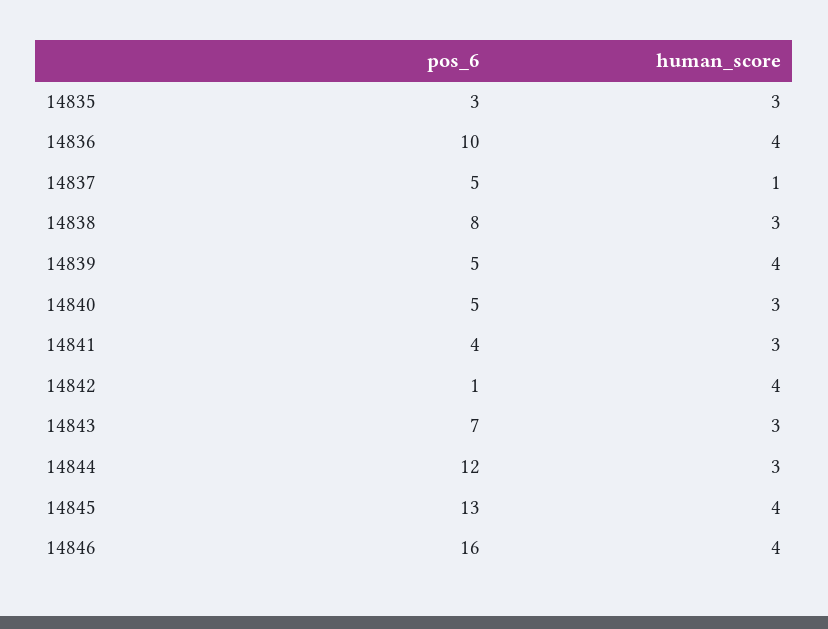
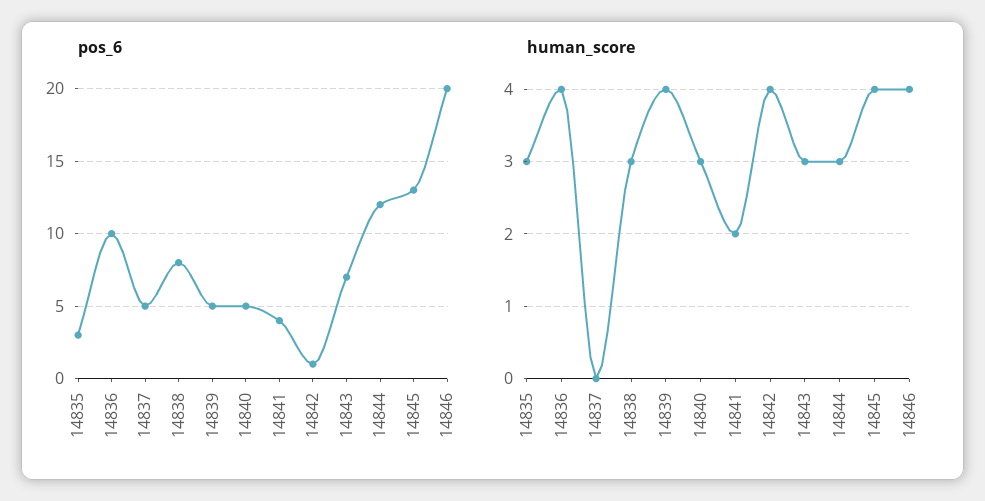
human_score, 14837: 1 -> 0
human_score, 14841: 3 -> 2
pos_6, 14846: 16 -> 20

